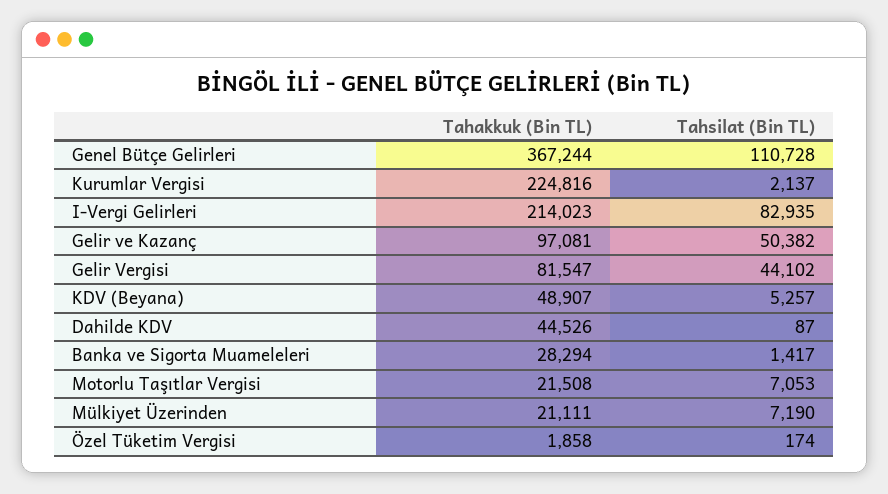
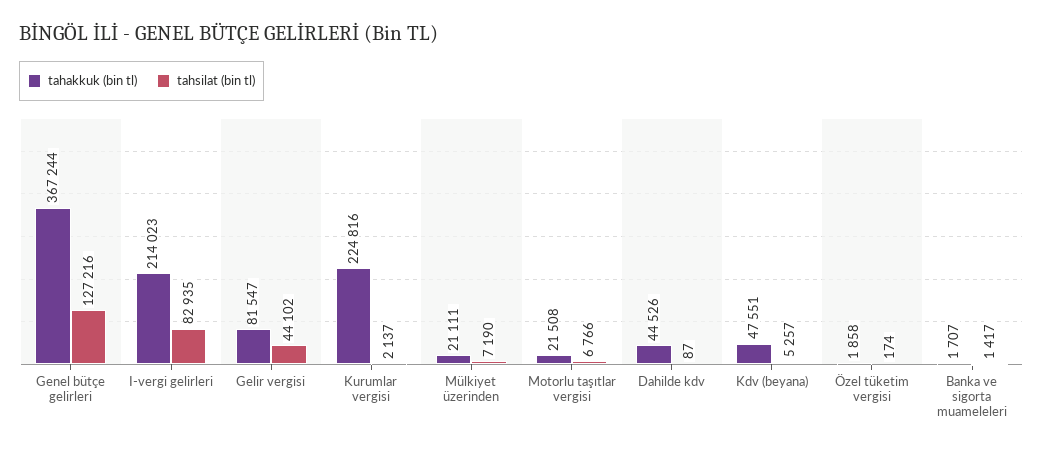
Tahsilat (Bin TL), Genel Bütçe Gelirleri: 110728 -> 127216
Tahakkuk (Bin TL), Gelir ve Kazanç: 97081 -> none
Tahsilat (Bin TL), Gelir ve Kazanç: 50382 -> none
Tahakkuk (Bin TL), KDV (Beyana): 48907 -> 47551
Tahakkuk (Bin TL), Banka ve Sigorta Muameleleri: 28294 -> 1707
Tahsilat (Bin TL), Motorlu Taşıtlar Vergisi: 7053 -> 6766

